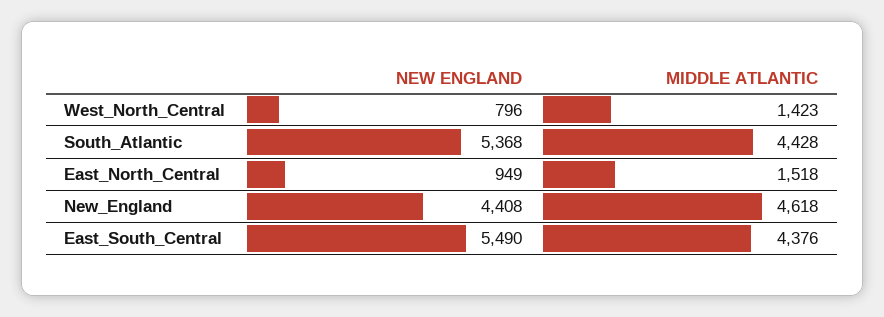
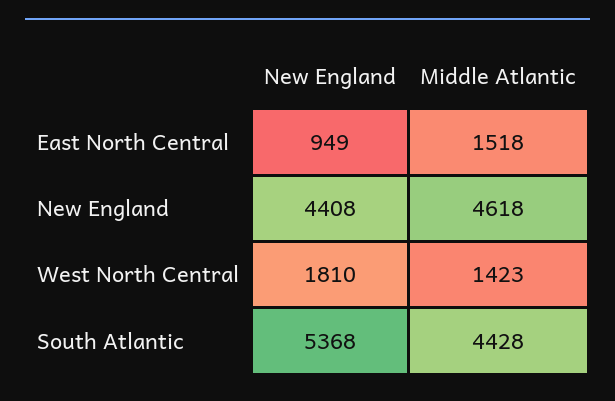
NEW ENGLAND, West_North_Central: 796 -> 1810
NEW ENGLAND, East_South_Central: 5490 -> none
MIDDLE ATLANTIC, East_South_Central: 4376 -> none

